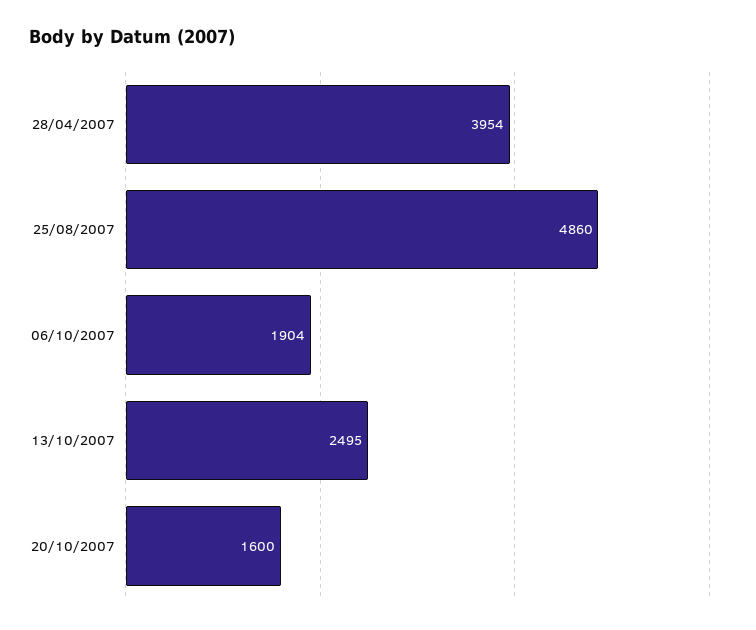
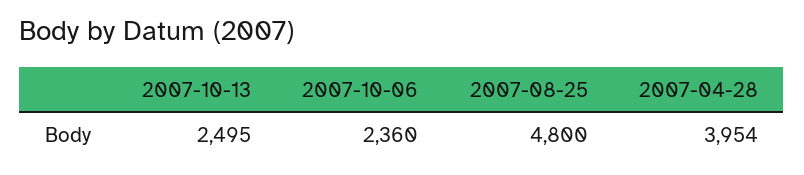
25/08/2007: 4860 -> 4800
06/10/2007: 1904 -> 2360
20/10/2007: 1600 -> none

